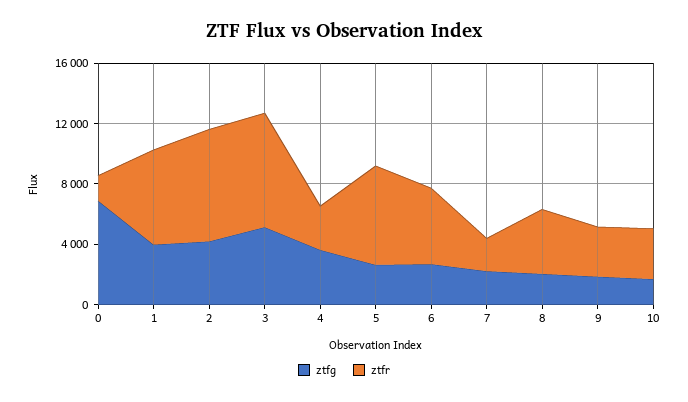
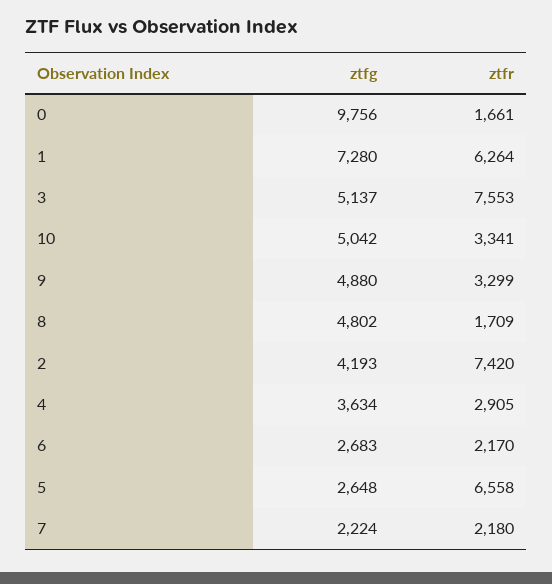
ztfg, 0: 7000 -> 9756
ztfg, 1: 4000 -> 7280
ztfr, 6: 5000 -> 2170
ztfg, 8: 2000 -> 4802
ztfr, 8: 4000 -> 1709
ztfg, 9: 2000 -> 4880
ztfg, 10: 2000 -> 5042

